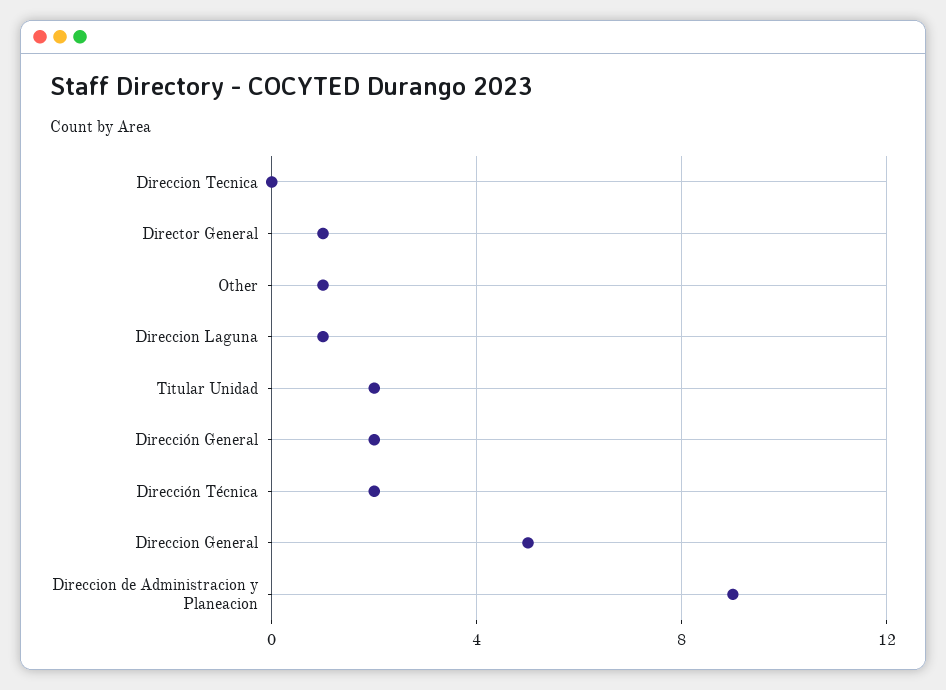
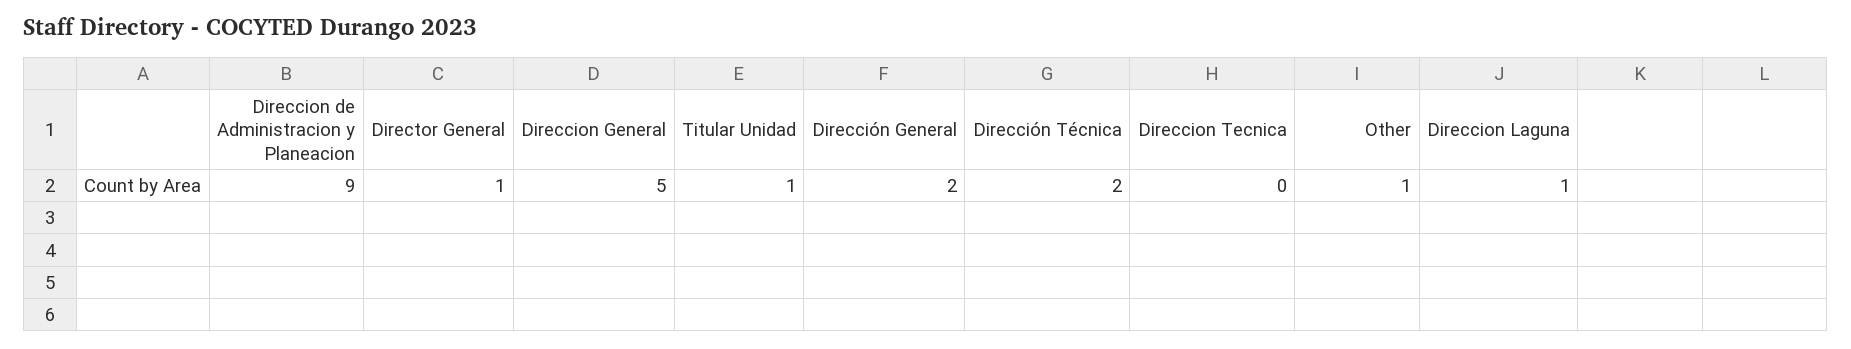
Titular Unidad: 2 -> 1

